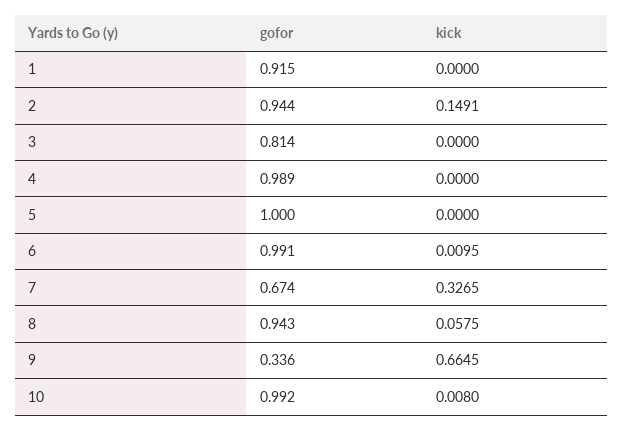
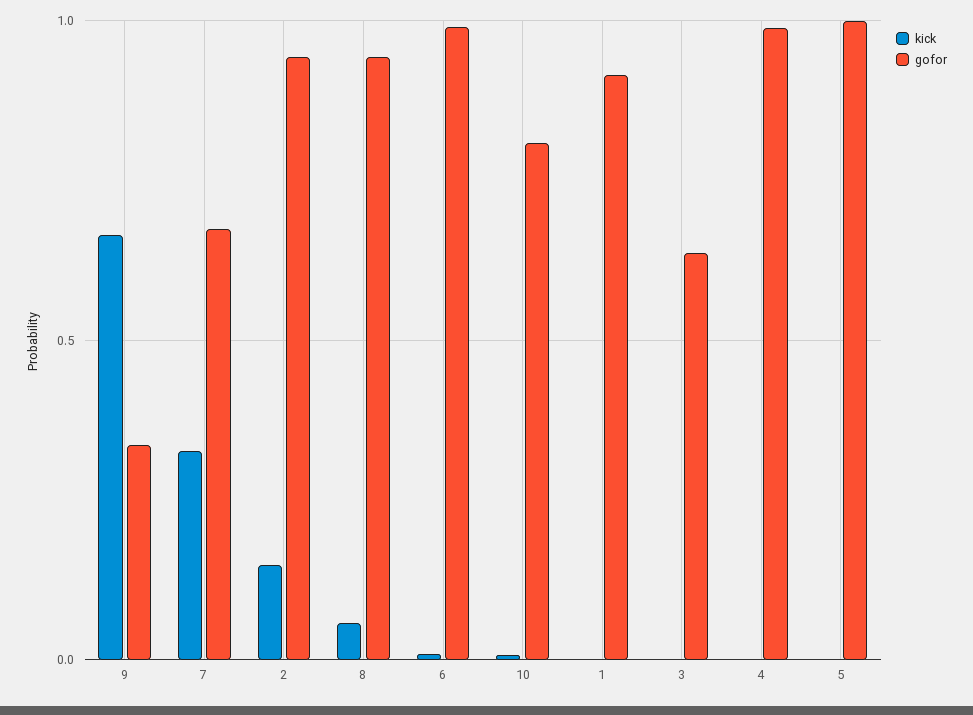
gofor, 3: 0.814 -> 0.65
gofor, 10: 0.992 -> 0.8

